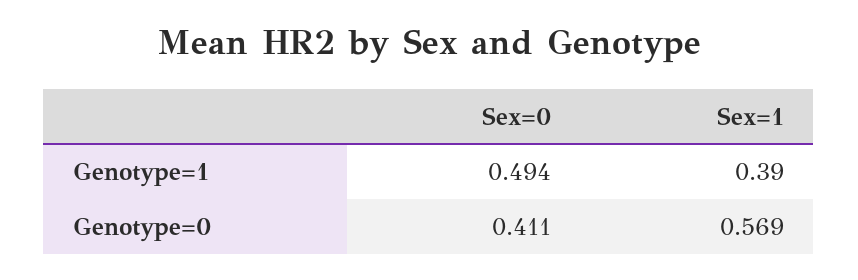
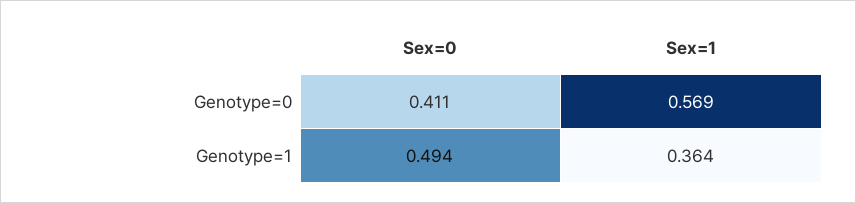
Sex=1, Genotype=1: 0.39 -> 0.364

